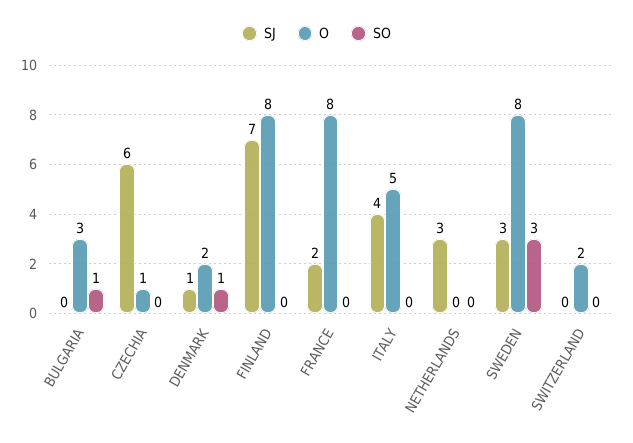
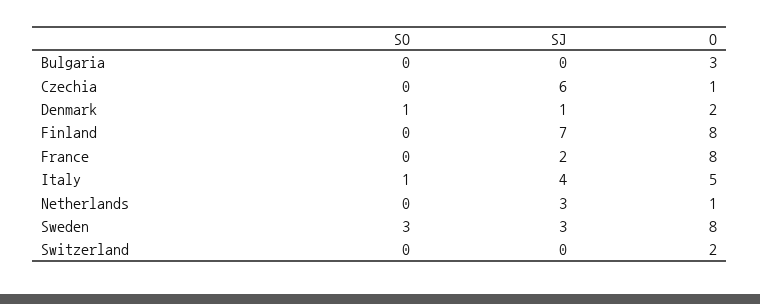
SO, BULGARIA: 1 -> 0
SO, ITALY: 0 -> 1
O, NETHERLANDS: 0 -> 1

